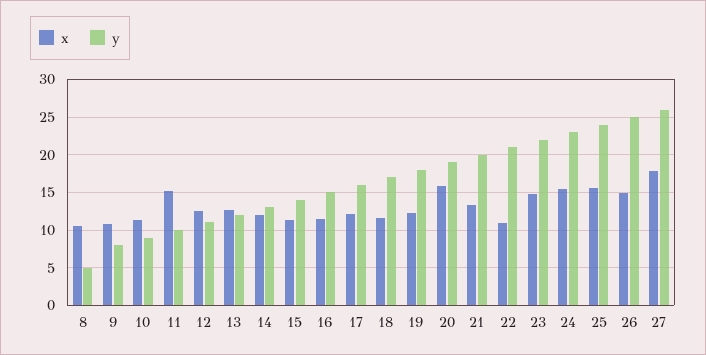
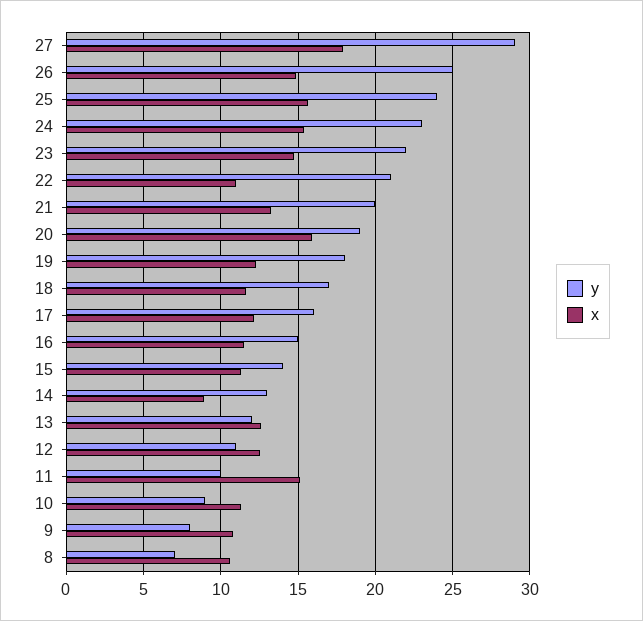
y, 8: 5 -> 7
x, 14: 12 -> 9
y, 27: 26 -> 29

